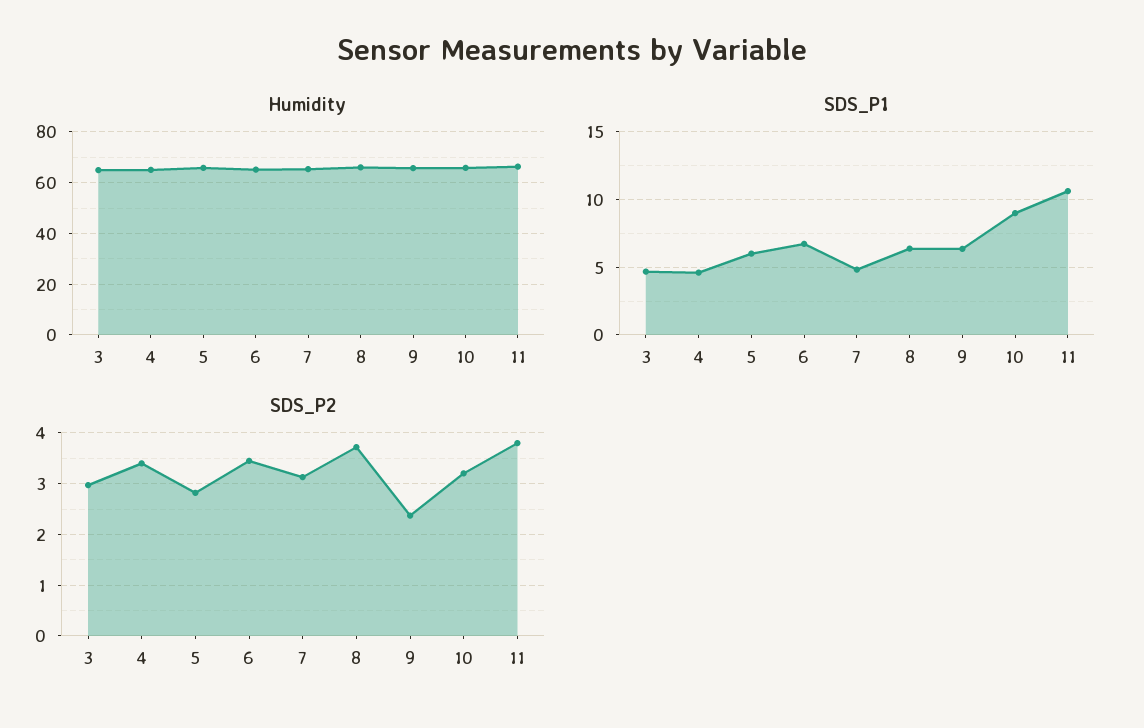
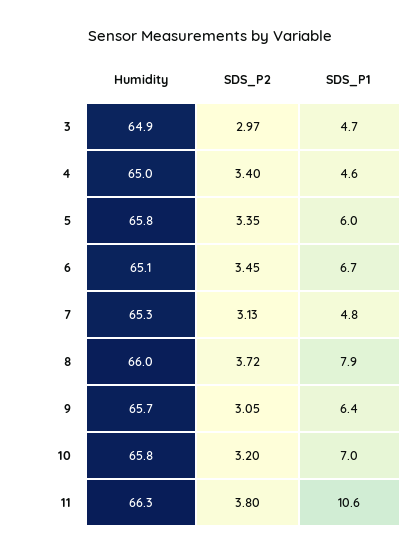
SDS_P1, 8: 6.5 -> 7.9
SDS_P1, 10: 9 -> 7
SDS_P2, 5: 2.8 -> 3.35
SDS_P2, 9: 2.4 -> 3.05

